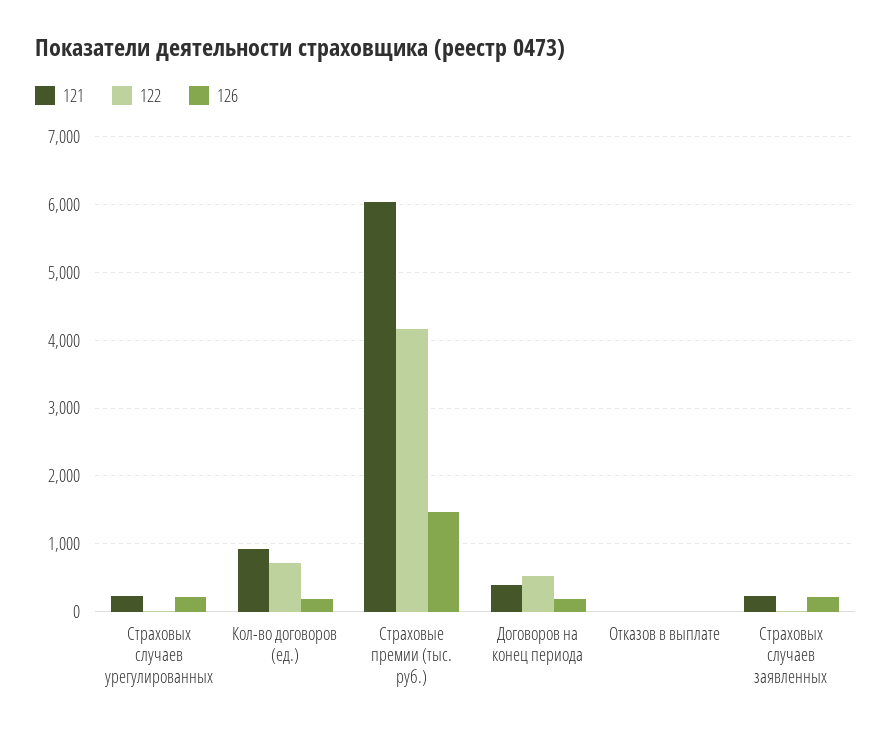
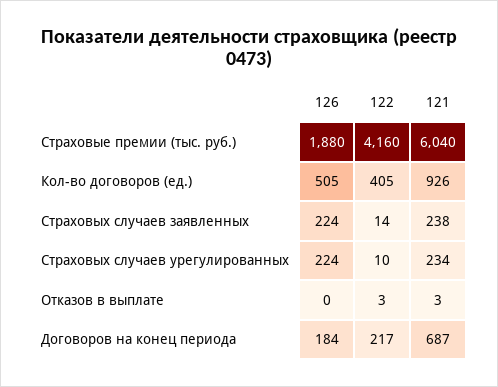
122, Кол-во договоров (ед.): 700 -> 405
126, Кол-во договоров (ед.): 200 -> 505
126, Страховые премии (тыс. руб.): 1500 -> 1880
121, Договоров на конец периода: 400 -> 687
122, Договоров на конец периода: 500 -> 217

